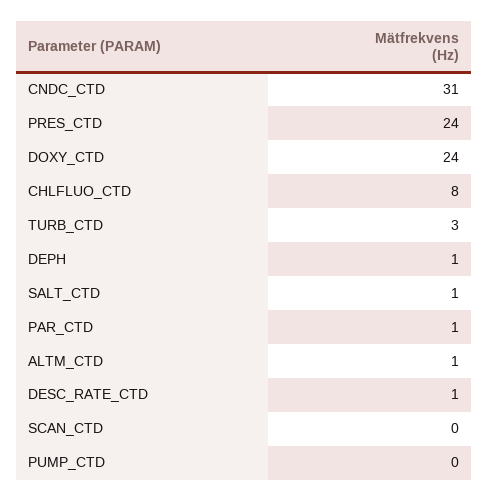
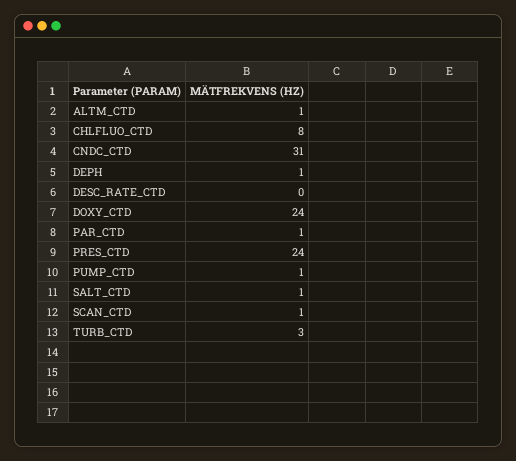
DESC_RATE_CTD: 1 -> 0
SCAN_CTD: 0 -> 1
PUMP_CTD: 0 -> 1

